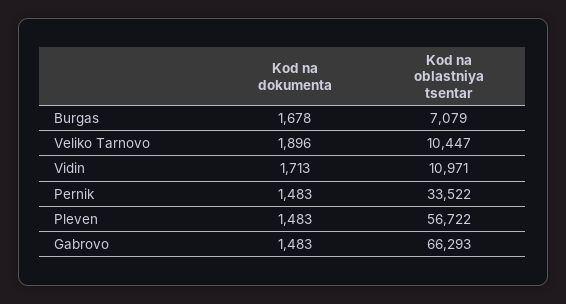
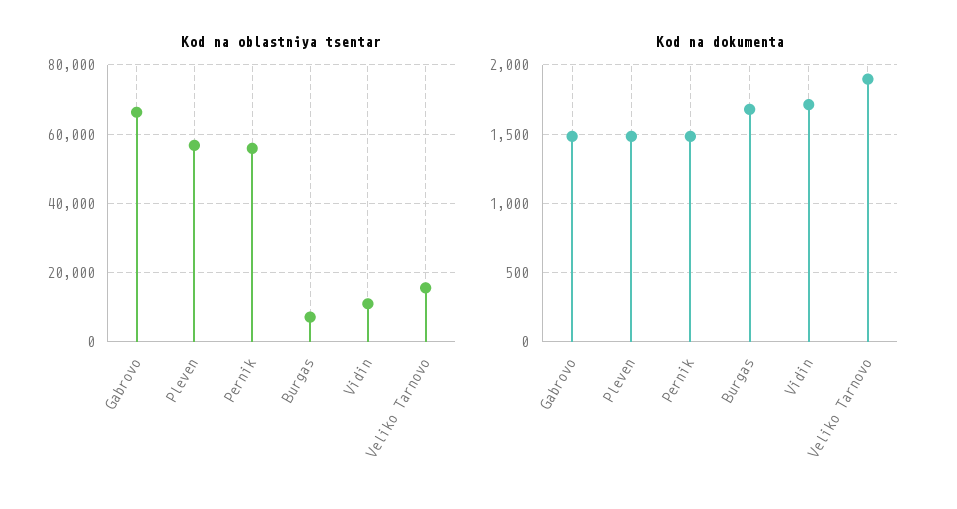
Kod na oblastniya tsentar, Veliko Tarnovo: 10447 -> 16000
Kod na oblastniya tsentar, Pernik: 33522 -> 56000

